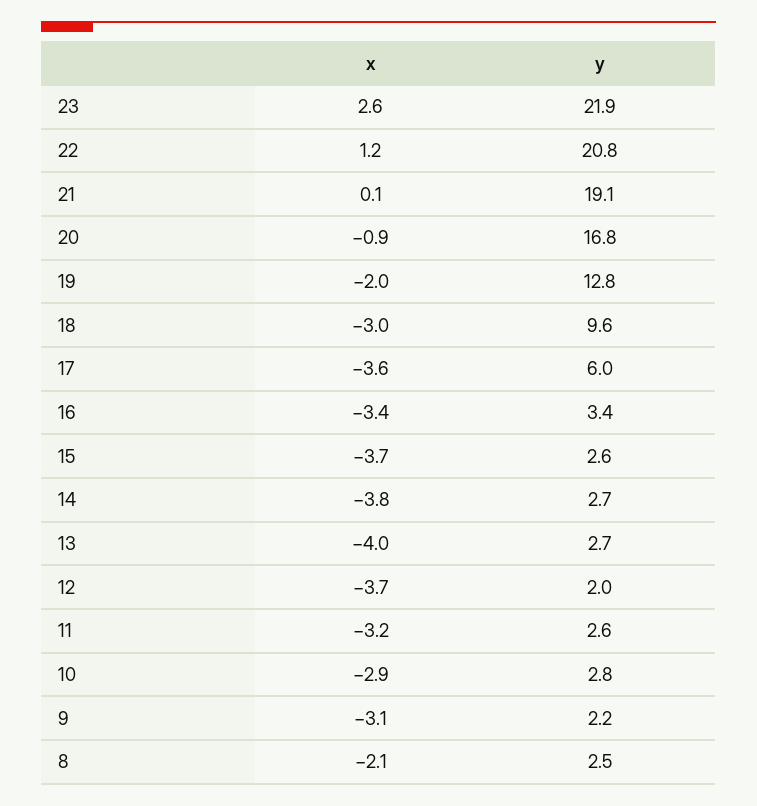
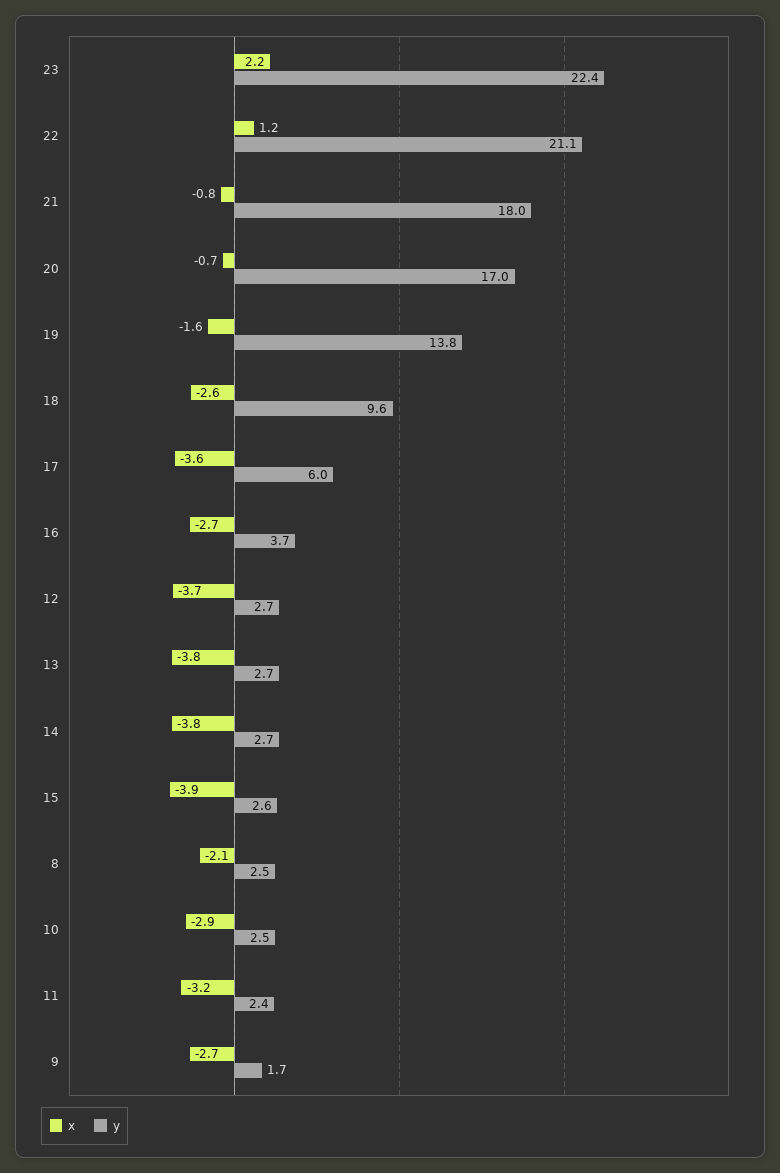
x, 23: 2.6 -> 2.2
y, 23: 21.9 -> 22.4
y, 22: 20.8 -> 21.1
x, 21: 0.1 -> -0.8
y, 21: 19.1 -> 18
x, 20: -0.9 -> -0.7
y, 20: 16.8 -> 17
x, 19: -2 -> -1.6
y, 19: 12.8 -> 13.8
x, 18: -3 -> -2.6
x, 16: -3.4 -> -2.7
y, 16: 3.4 -> 3.7
x, 15: -3.7 -> -3.9
x, 13: -4 -> -3.8
y, 12: 2 -> 2.7
y, 11: 2.6 -> 2.4
y, 10: 2.8 -> 2.5
x, 9: -3.1 -> -2.7
y, 9: 2.2 -> 1.7

